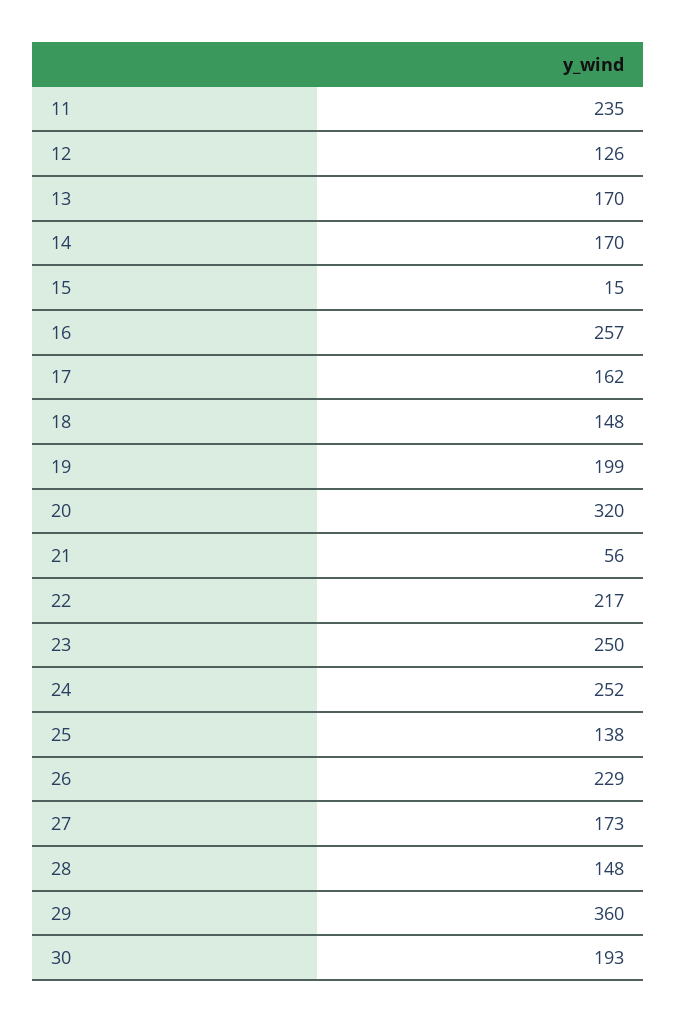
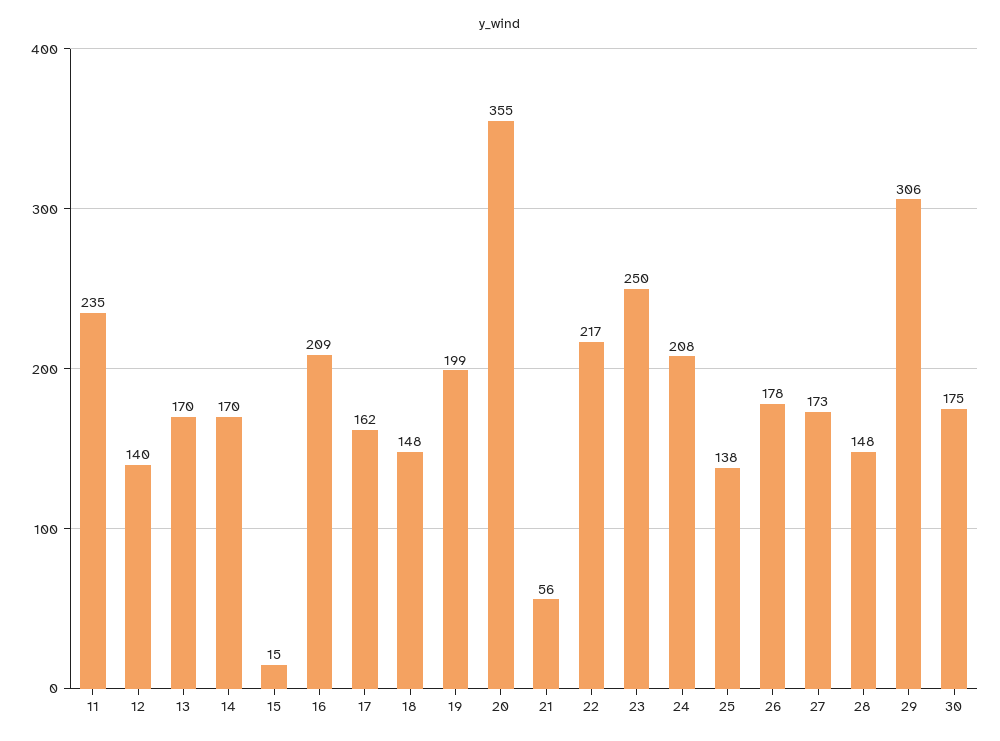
12: 126 -> 140
16: 257 -> 209
20: 320 -> 355
24: 252 -> 208
26: 229 -> 178
29: 360 -> 306
30: 193 -> 175

